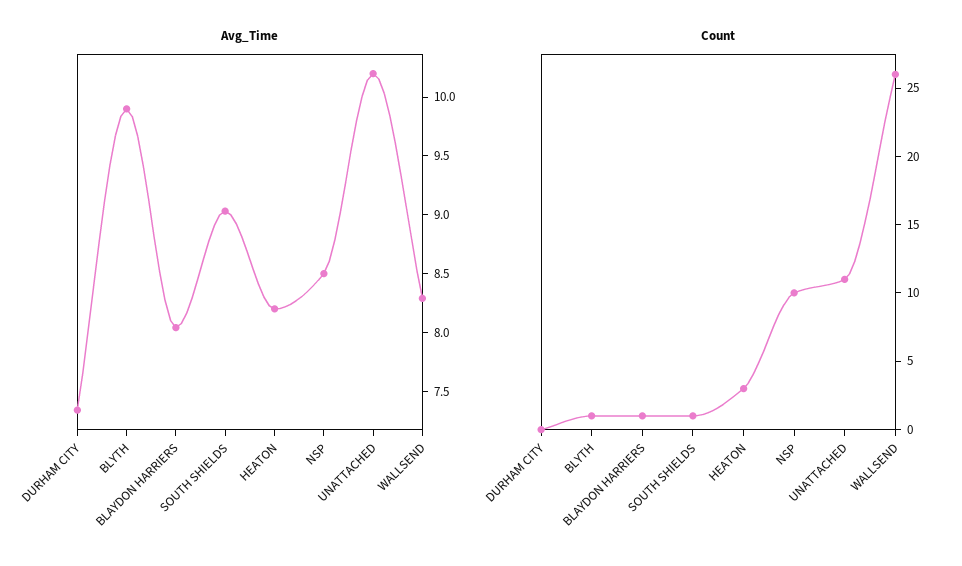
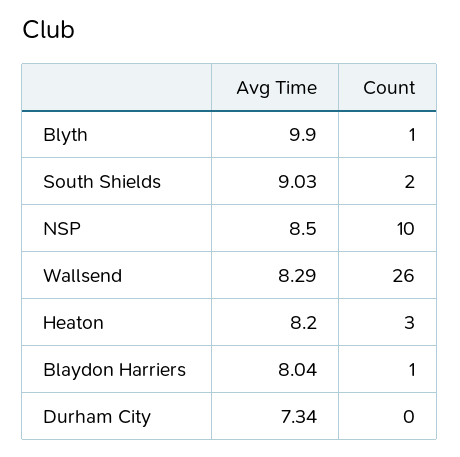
Avg_Time, UNATTACHED: 10.2 -> none
Count, SOUTH SHIELDS: 1 -> 2
Count, UNATTACHED: 11 -> none

